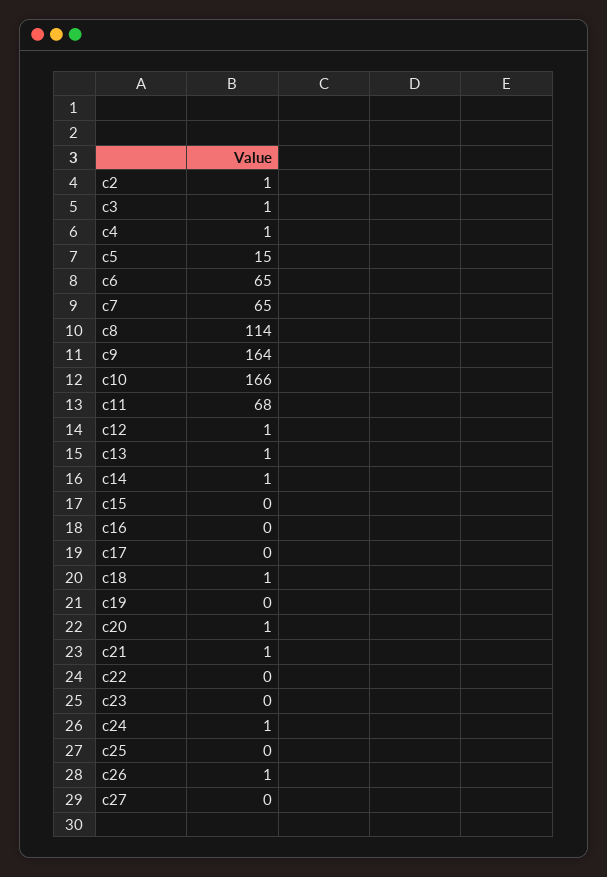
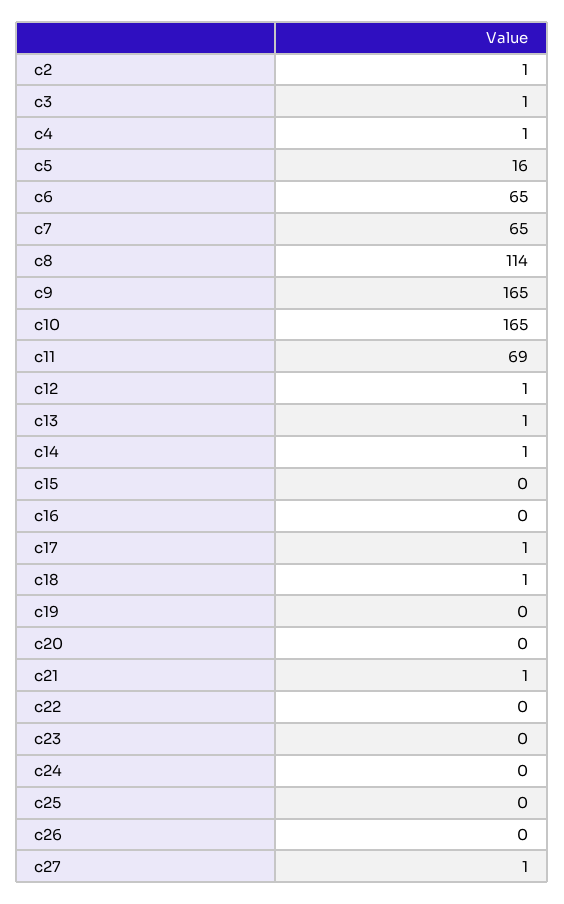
c5: 15 -> 16
c9: 164 -> 165
c10: 166 -> 165
c11: 68 -> 69
c17: 0 -> 1
c20: 1 -> 0
c24: 1 -> 0
c26: 1 -> 0
c27: 0 -> 1

